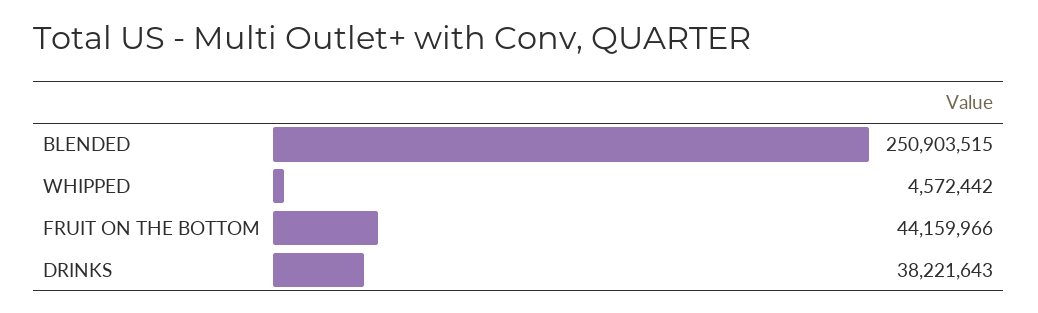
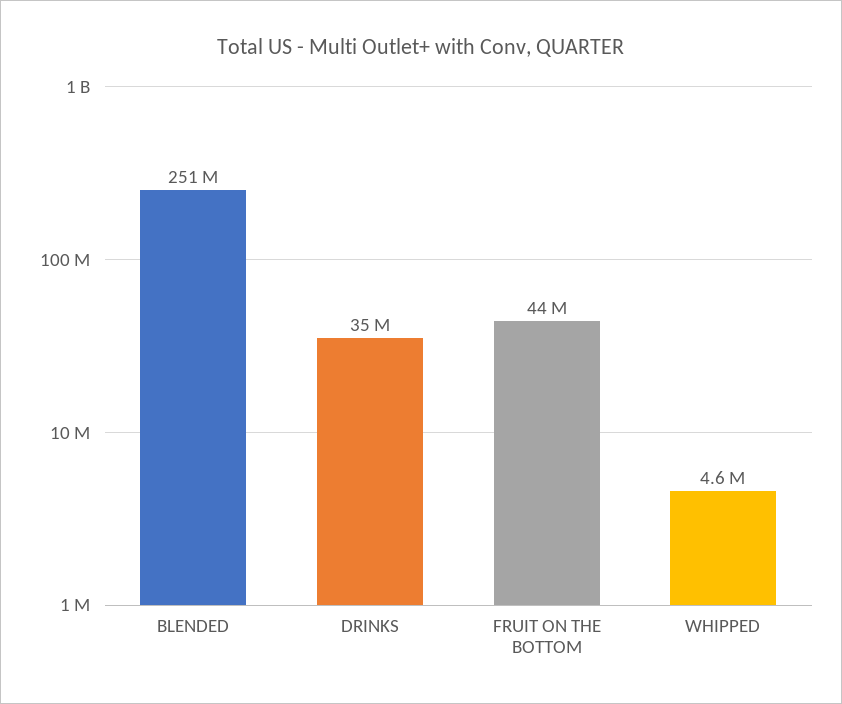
DRINKS: 38221643 -> 35000000

